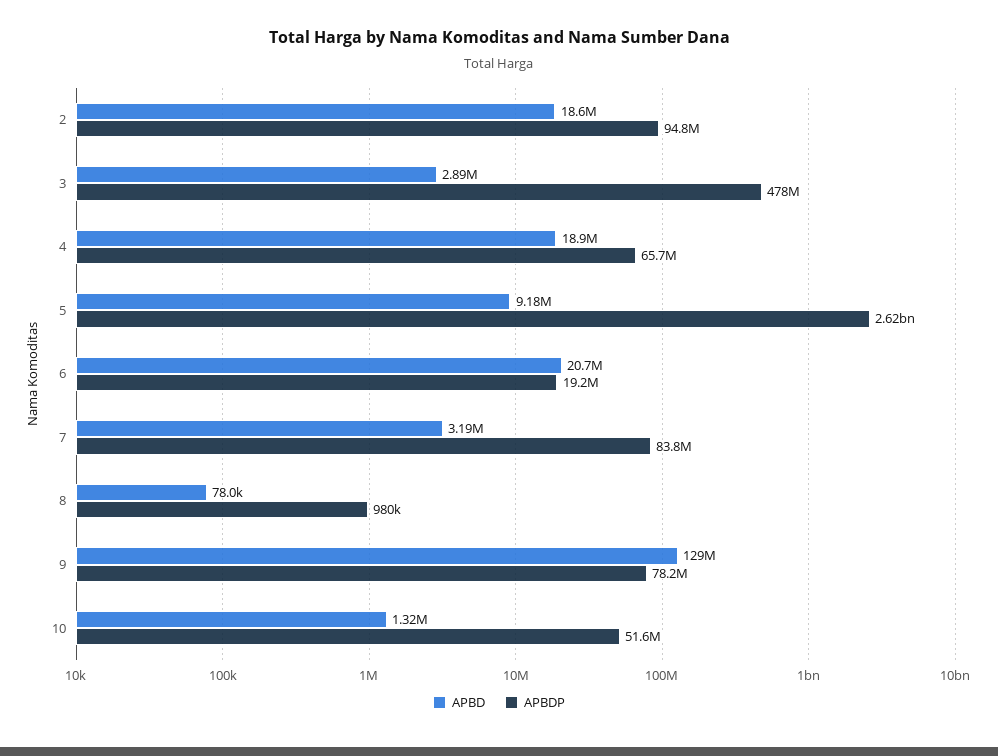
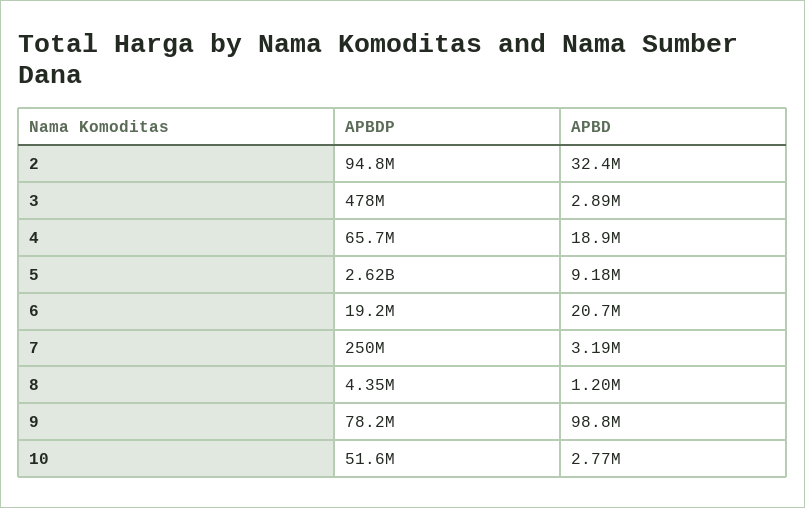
APBD, 2: 18600000 -> 32400000
APBDP, 7: 83800000 -> 250000000
APBD, 8: 78000 -> 1200000
APBDP, 8: 980000 -> 4350000
APBD, 9: 129000000 -> 98800000
APBD, 10: 1320000 -> 2770000

